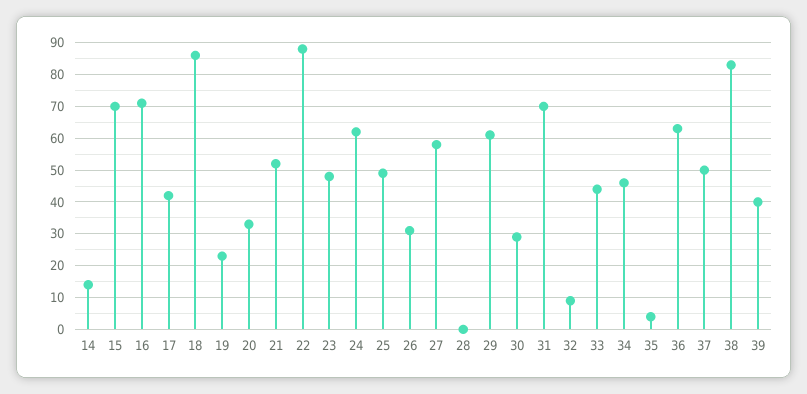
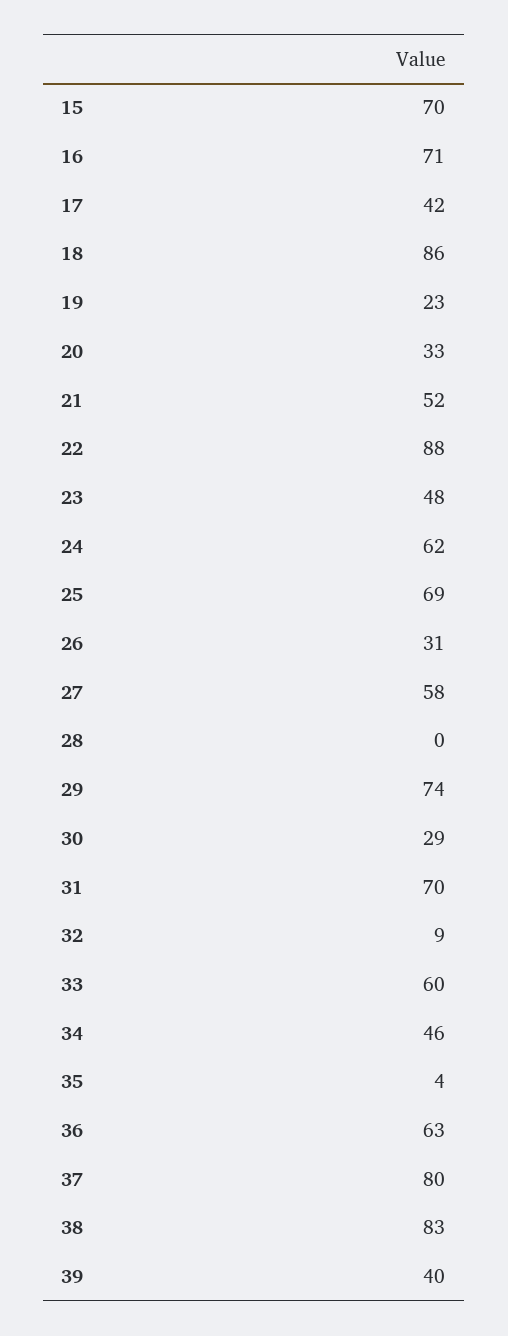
14: 15 -> none
25: 50 -> 69
29: 60 -> 74
33: 45 -> 60
37: 50 -> 80

